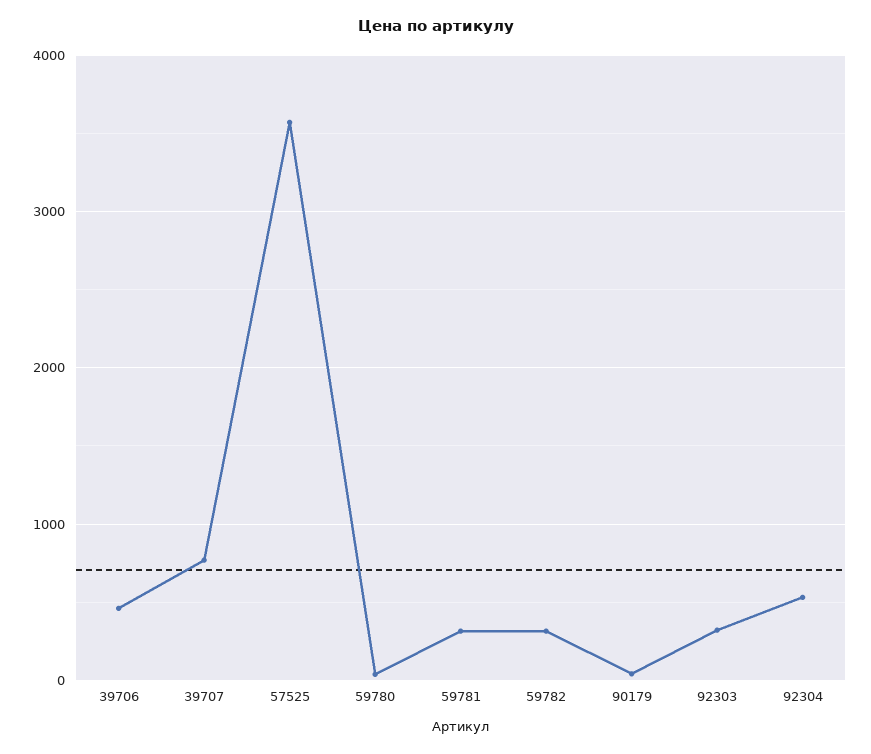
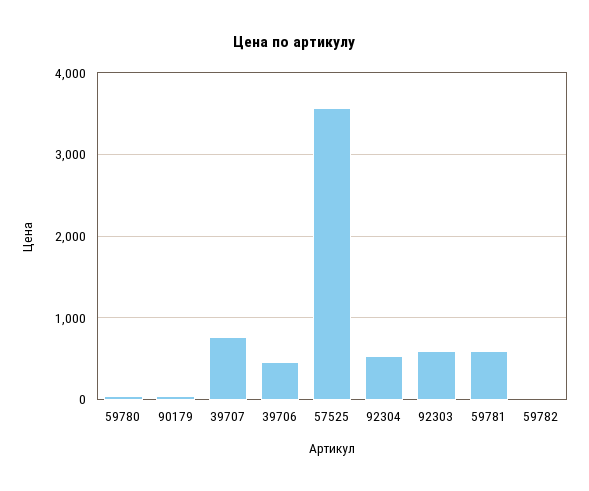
59781: 300 -> 600
59782: 300 -> 0
92303: 300 -> 600

